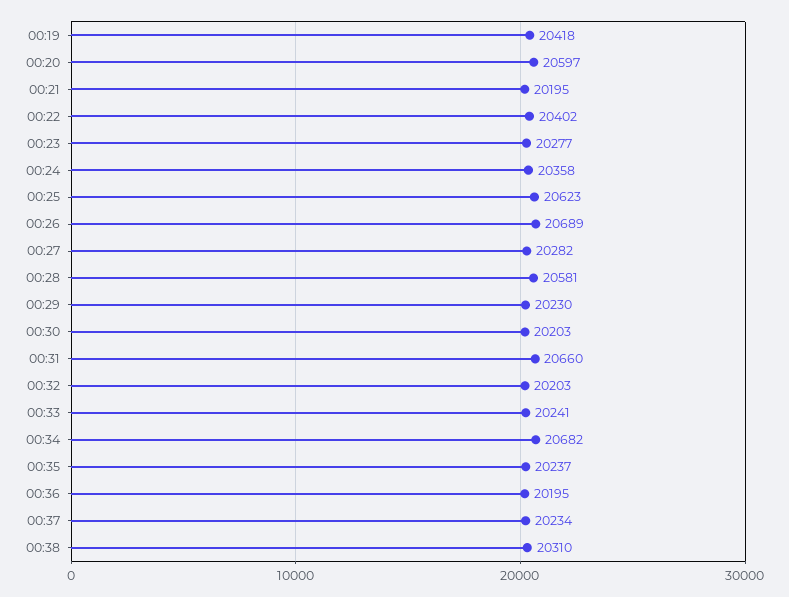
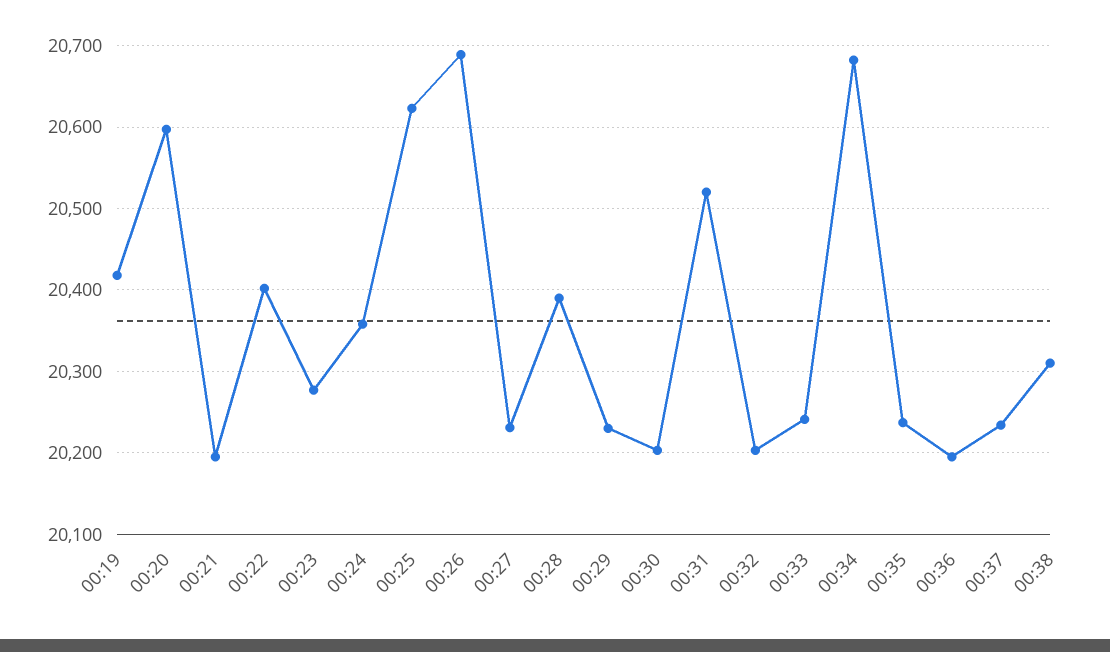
00:27: 20282 -> 20230
00:28: 20581 -> 20390
00:31: 20660 -> 20520

